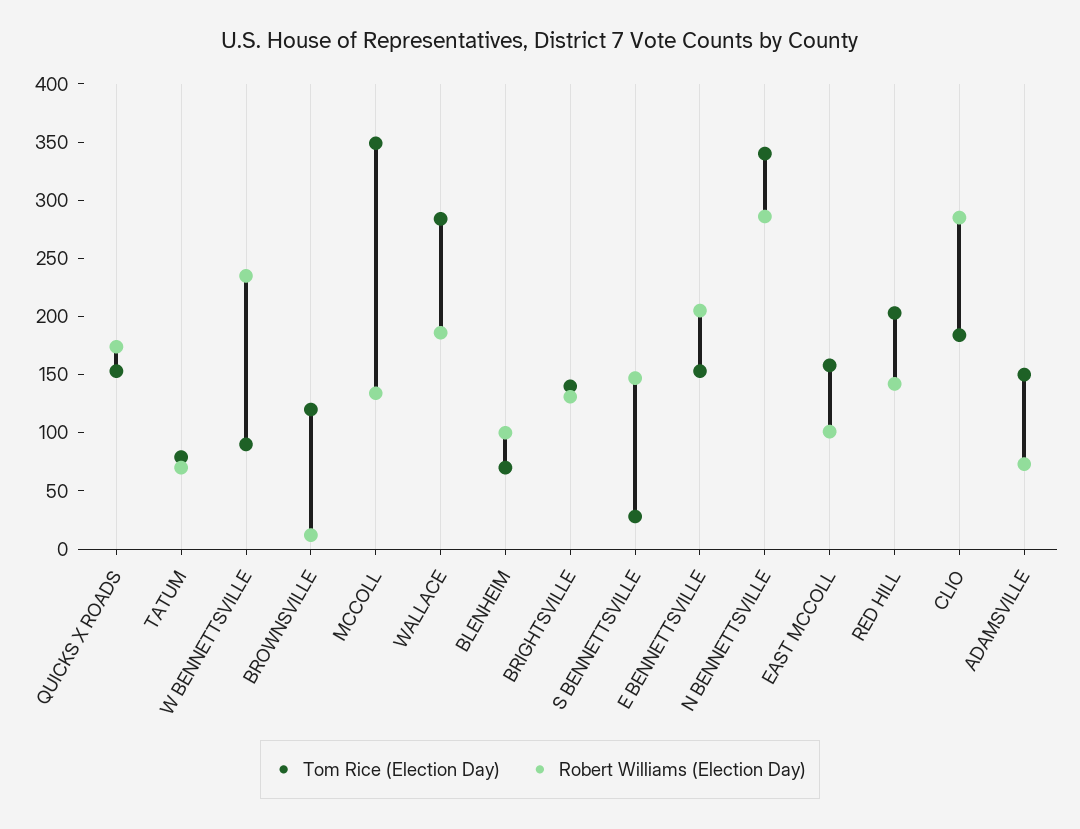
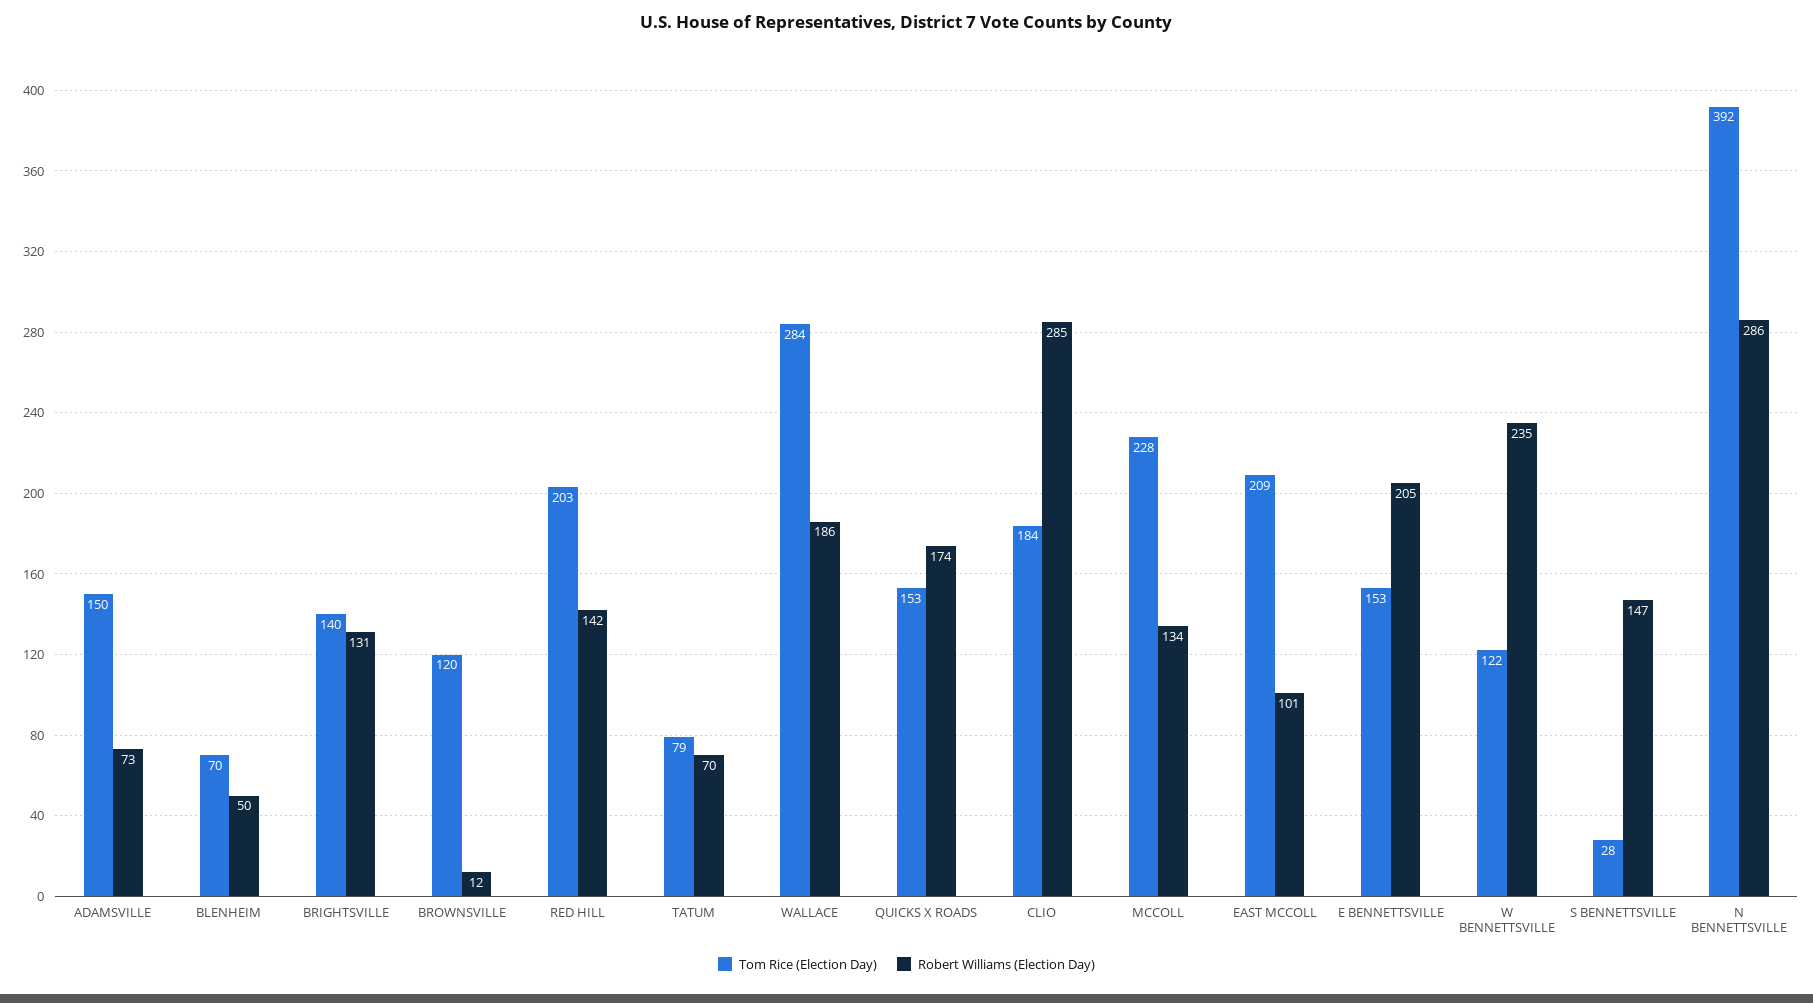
Tom Rice (Election Day), W BENNETTSVILLE: 90 -> 122
Tom Rice (Election Day), MCCOLL: 350 -> 228
Robert Williams (Election Day), BLENHEIM: 100 -> 50
Tom Rice (Election Day), N BENNETTSVILLE: 340 -> 392
Tom Rice (Election Day), EAST MCCOLL: 160 -> 209

